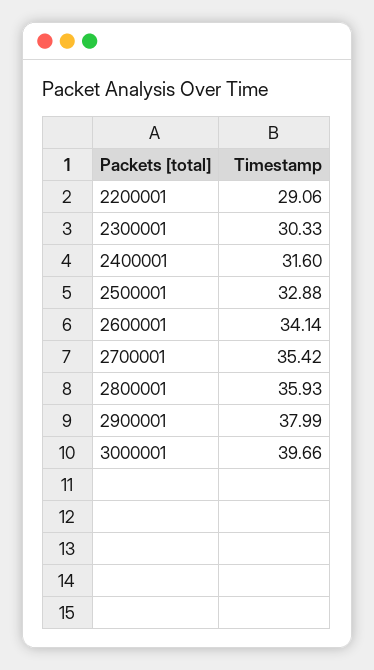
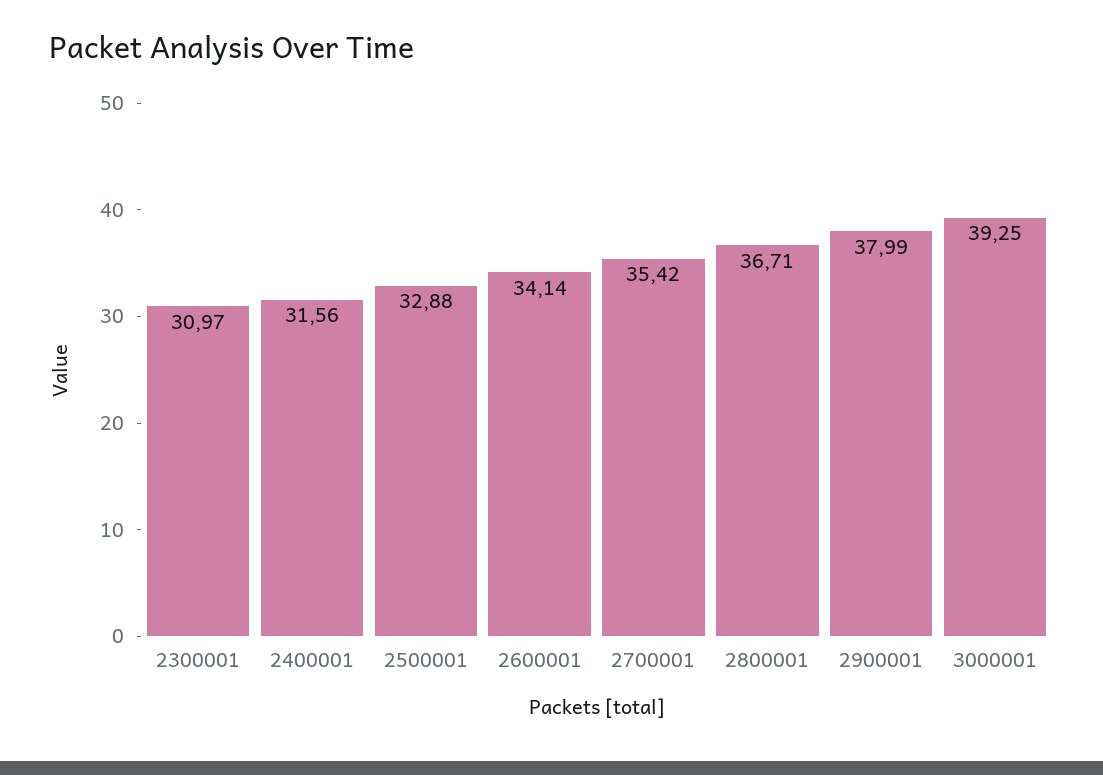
2200001: 29.06 -> none
2300001: 30.33 -> 30.97
2400001: 31.6 -> 31.56
2800001: 35.93 -> 36.71
3000001: 39.66 -> 39.25

